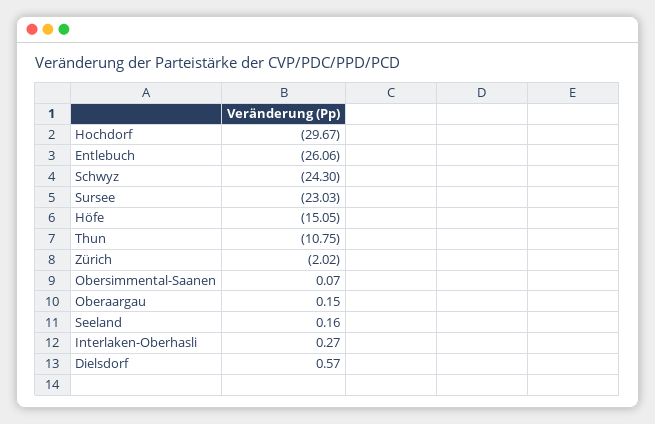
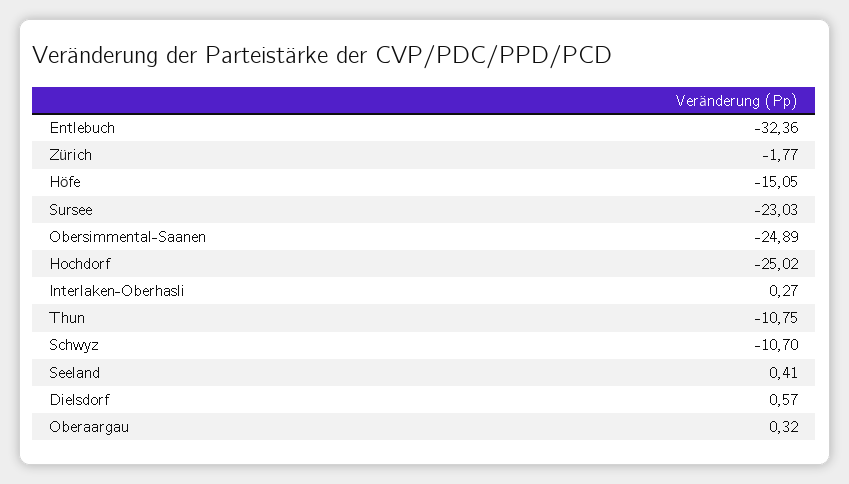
Hochdorf: -29.67 -> -25.02
Entlebuch: -26.06 -> -32.36
Schwyz: -24.3 -> -10.7
Zürich: -2.02 -> -1.77
Obersimmental-Saanen: 0.07 -> -24.89
Oberaargau: 0.15 -> 0.32
Seeland: 0.16 -> 0.41

